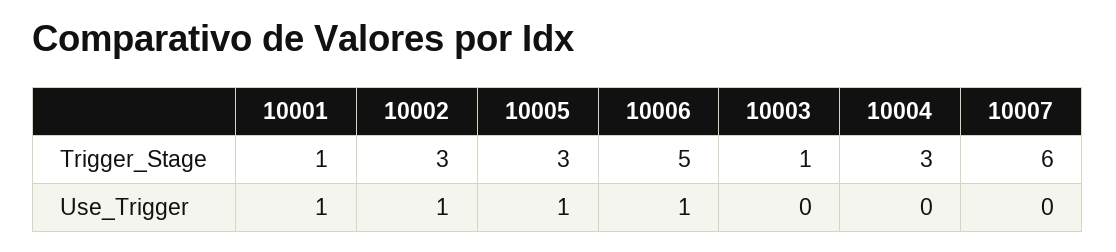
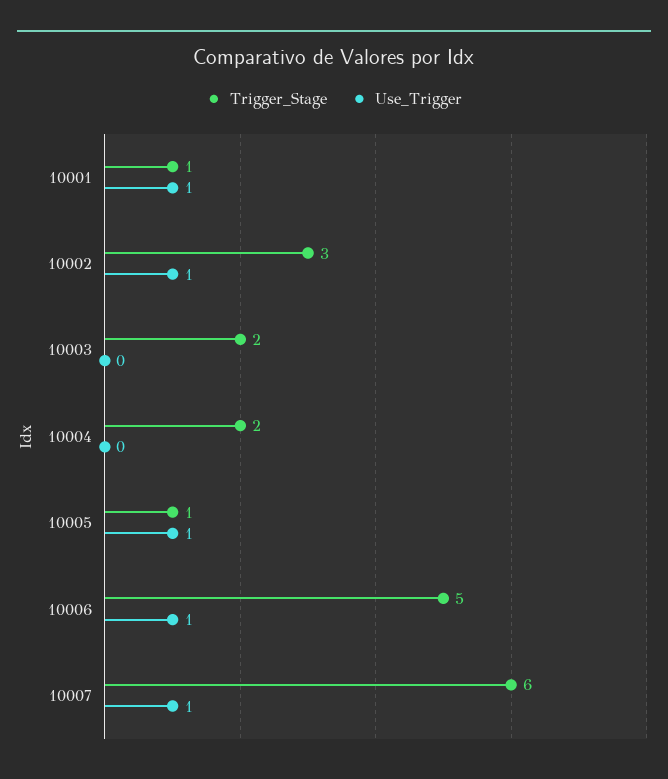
Trigger_Stage, 10005: 3 -> 1
Trigger_Stage, 10003: 1 -> 2
Trigger_Stage, 10004: 3 -> 2
Use_Trigger, 10007: 0 -> 1

